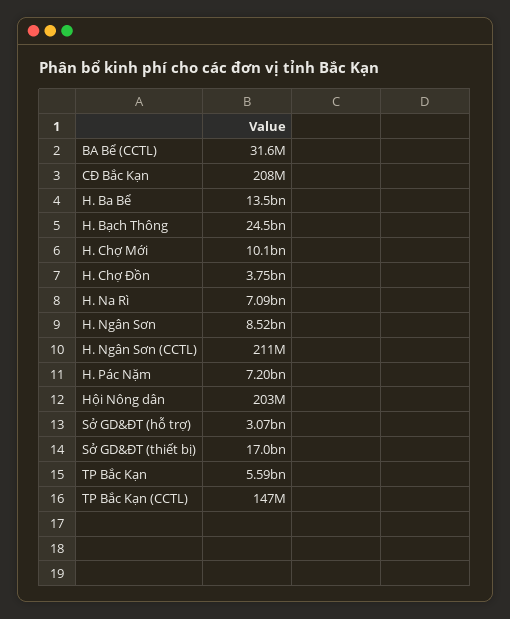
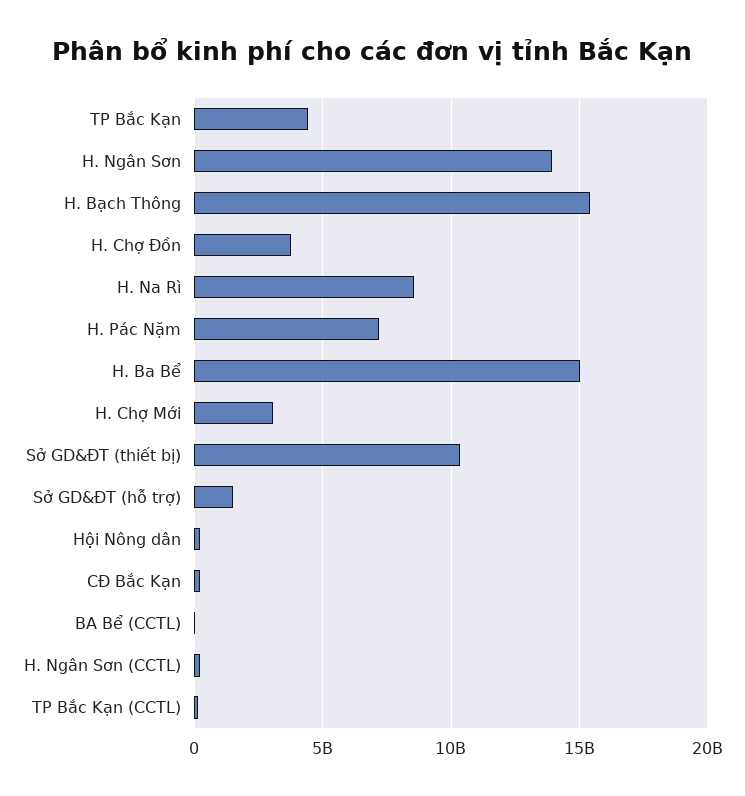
H. Ba Bể: 13500000000 -> 15000000000
H. Bạch Thông: 24500000000 -> 15500000000
H. Chợ Mới: 10100000000 -> 3000000000
H. Na Rì: 7090000000 -> 8500000000
H. Ngân Sơn: 8520000000 -> 14000000000
Sở GD&ĐT (hỗ trợ): 3070000000 -> 1500000000
Sở GD&ĐT (thiết bị): 17000000000 -> 10500000000
TP Bắc Kạn: 5590000000 -> 4500000000

